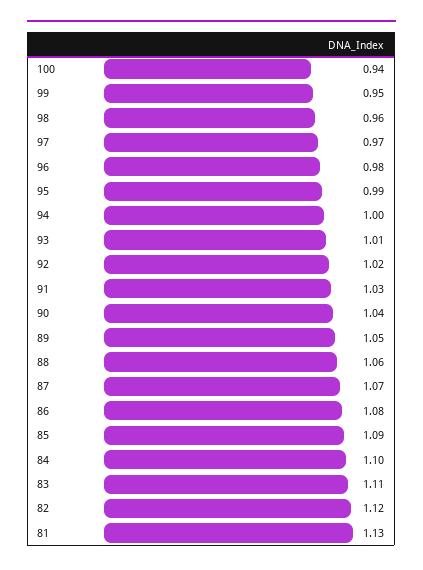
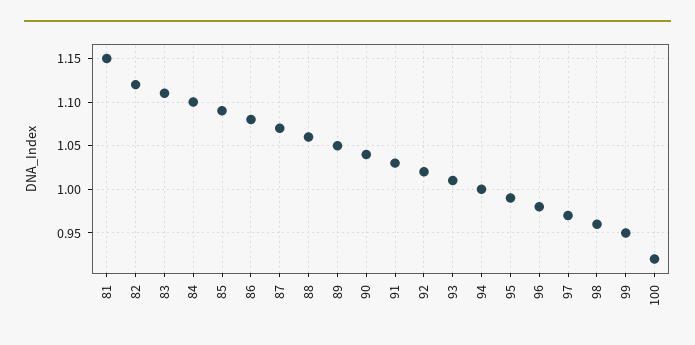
100: 0.94 -> 0.92
81: 1.13 -> 1.15

